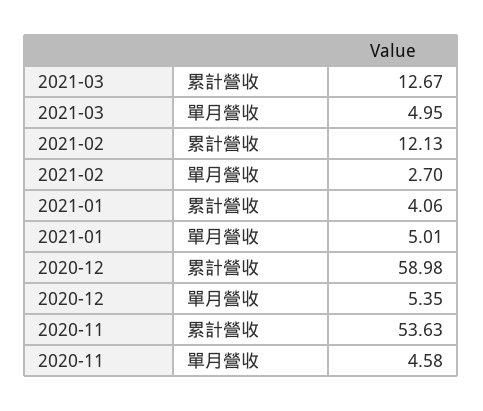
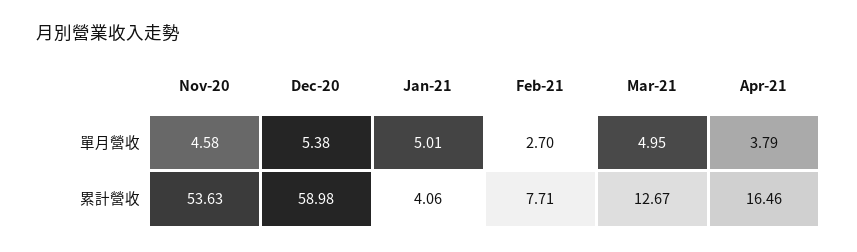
2021-02, 累計營收: 12.13 -> 7.71
2020-12, 單月營收: 5.35 -> 5.38
Apr-21, 單月營收: none -> 3.79
Apr-21, 累計營收: none -> 16.46

